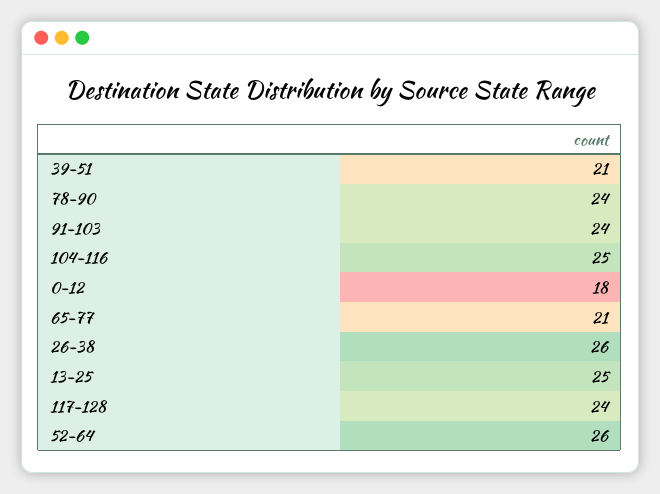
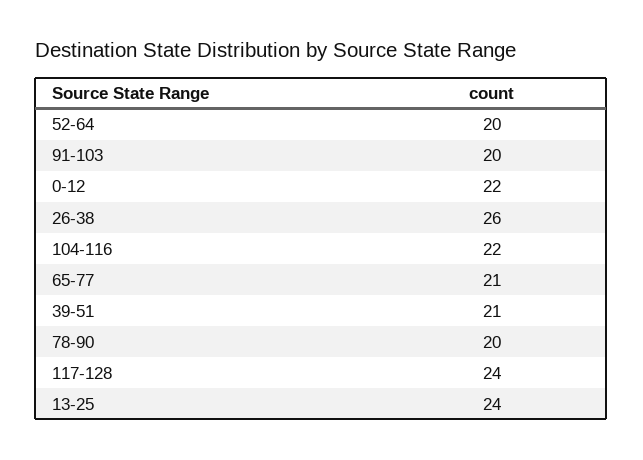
78-90: 24 -> 20
91-103: 24 -> 20
104-116: 25 -> 22
0-12: 18 -> 22
13-25: 25 -> 24
52-64: 26 -> 20

